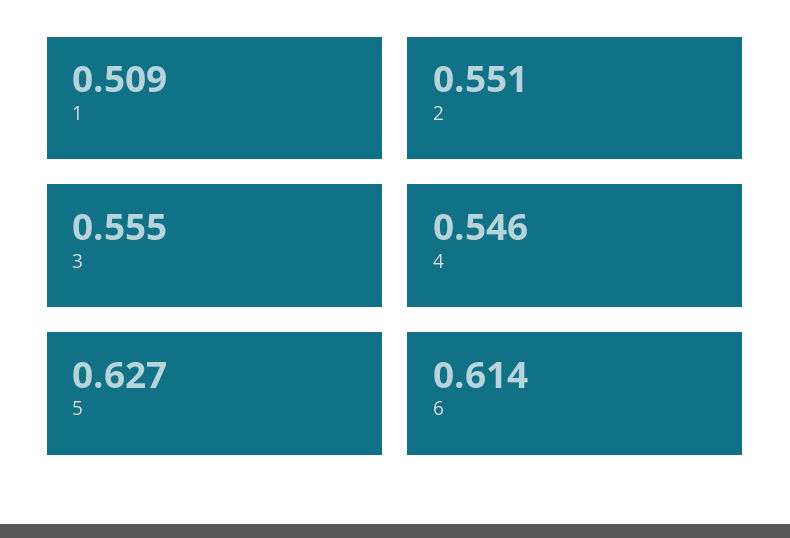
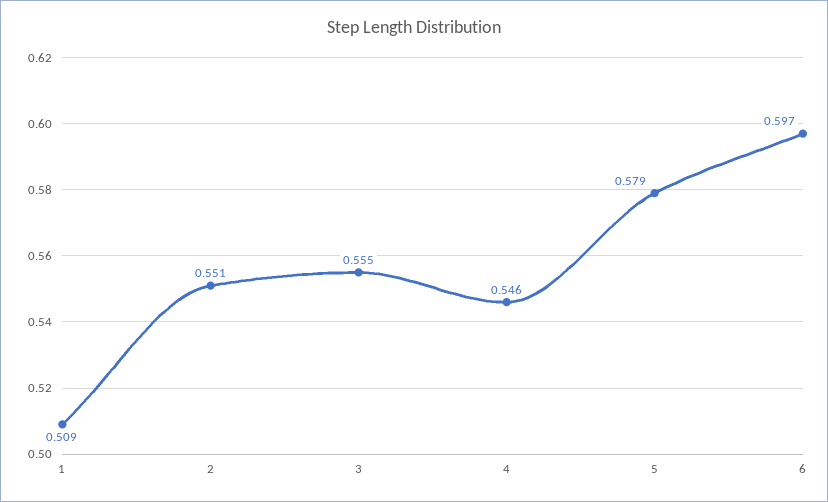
5: 0.627 -> 0.579
6: 0.614 -> 0.597

